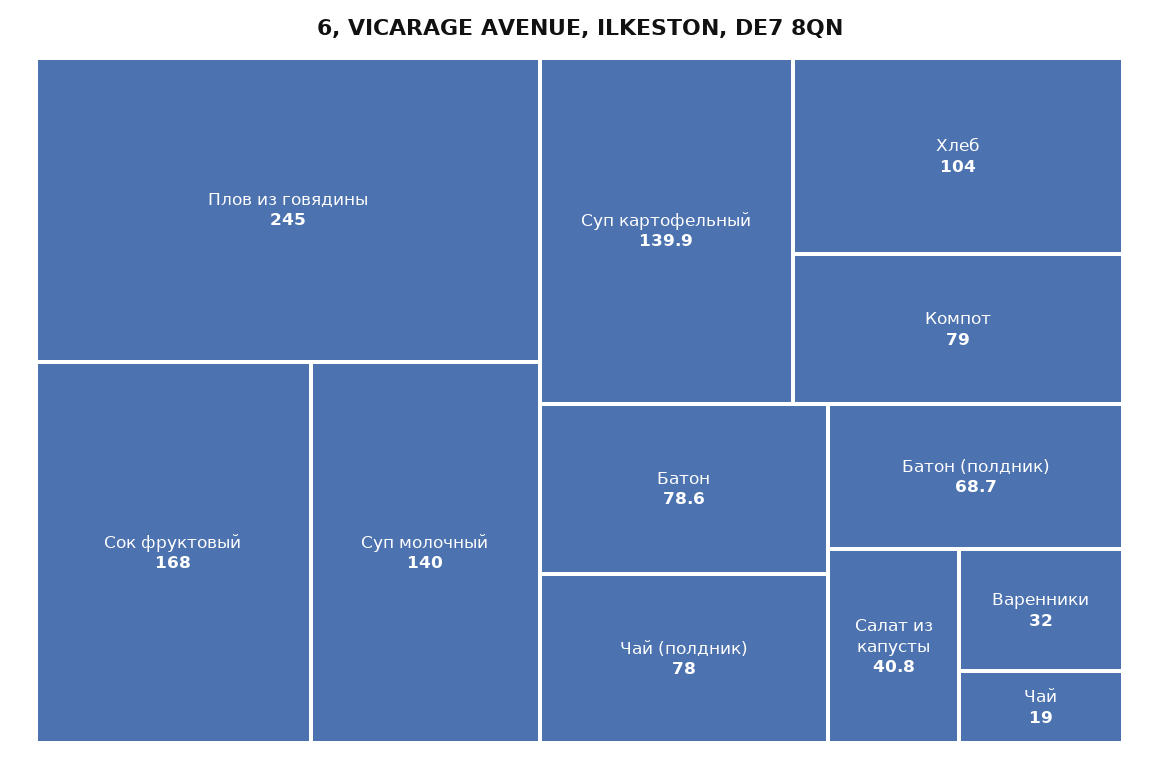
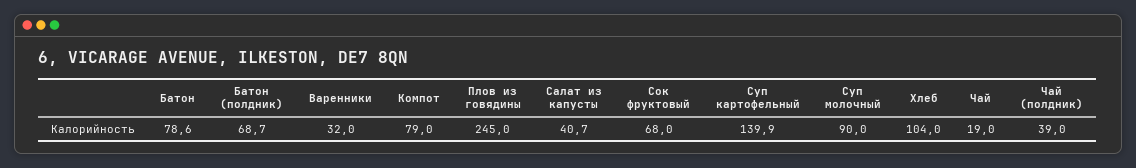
Сок фруктовый: 168 -> 68
Суп молочный: 140 -> 90
Чай (полдник): 78 -> 39
Салат из капусты: 40.8 -> 40.7

